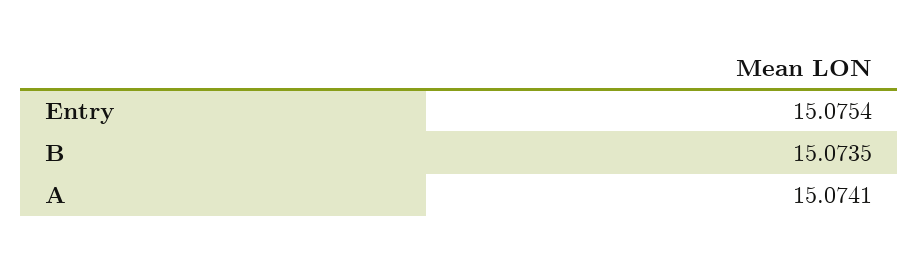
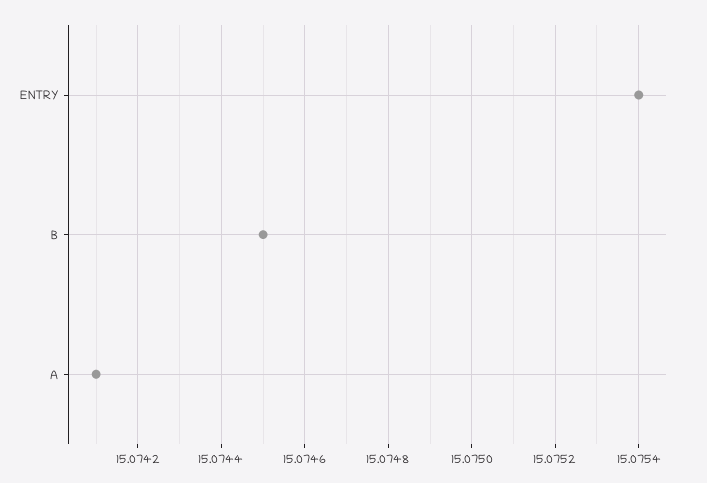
B: 15.0735 -> 15.0745

